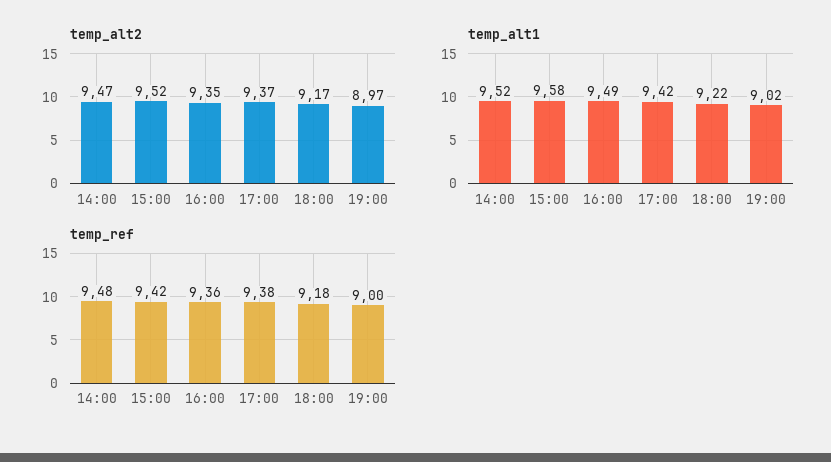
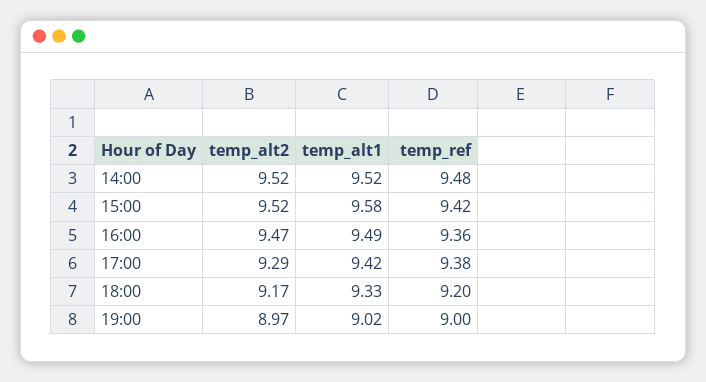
temp_alt2, 14:00: 9.47 -> 9.52
temp_alt2, 16:00: 9.35 -> 9.47
temp_alt2, 17:00: 9.37 -> 9.29
temp_alt1, 18:00: 9.22 -> 9.33
temp_ref, 18:00: 9.18 -> 9.2

